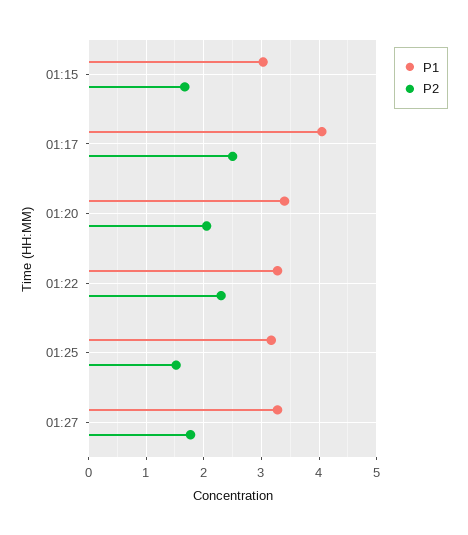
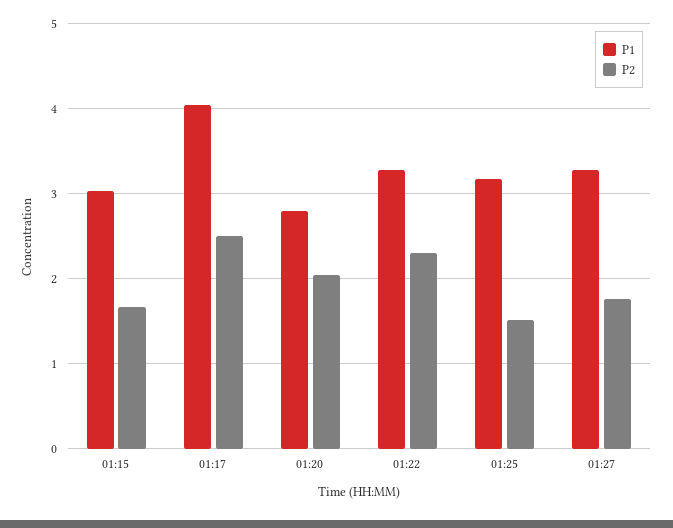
P1, 01:20: 3.4 -> 2.8

